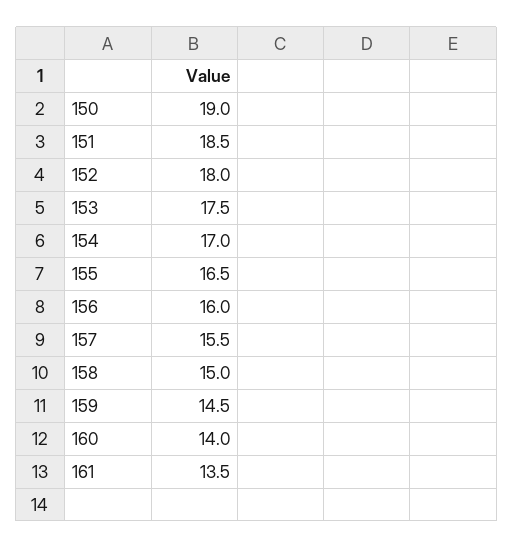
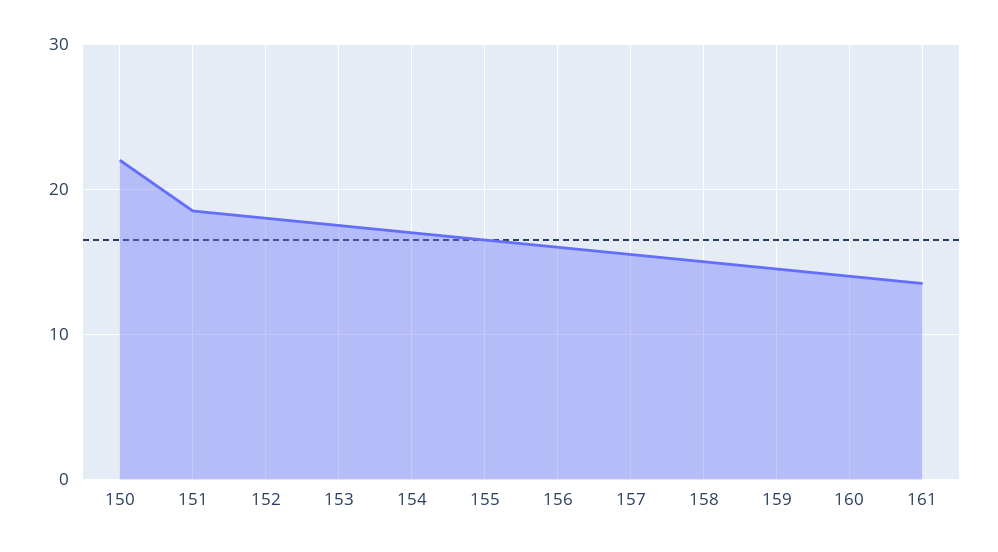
150: 19 -> 22

